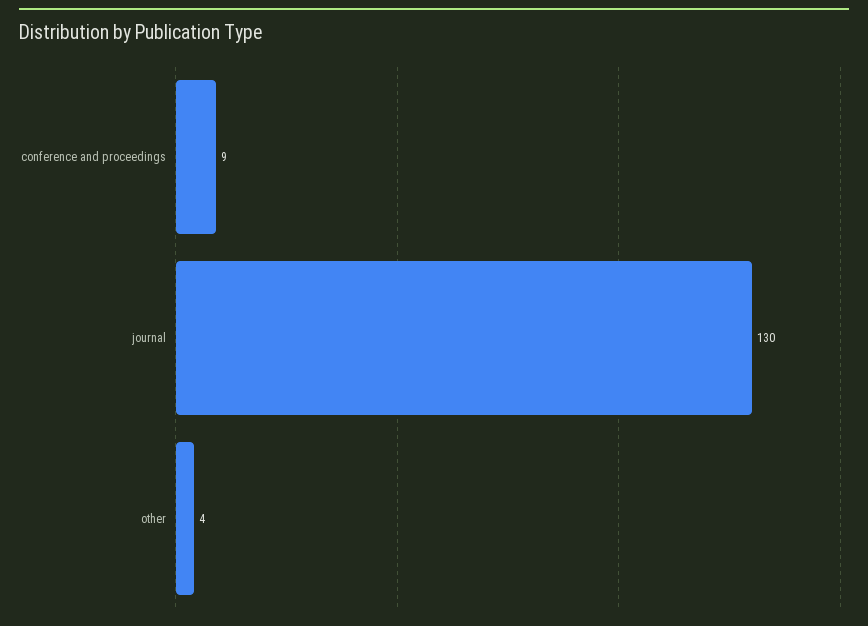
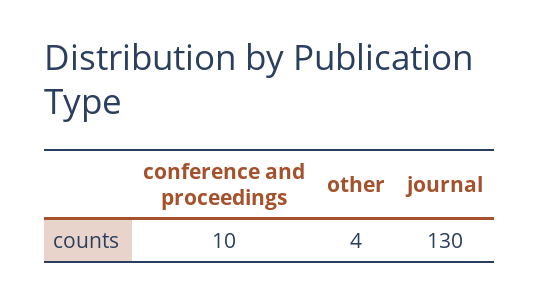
conference and proceedings: 9 -> 10

